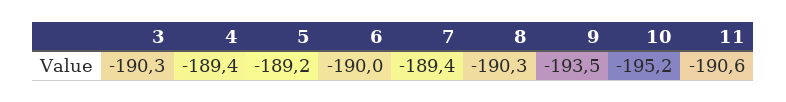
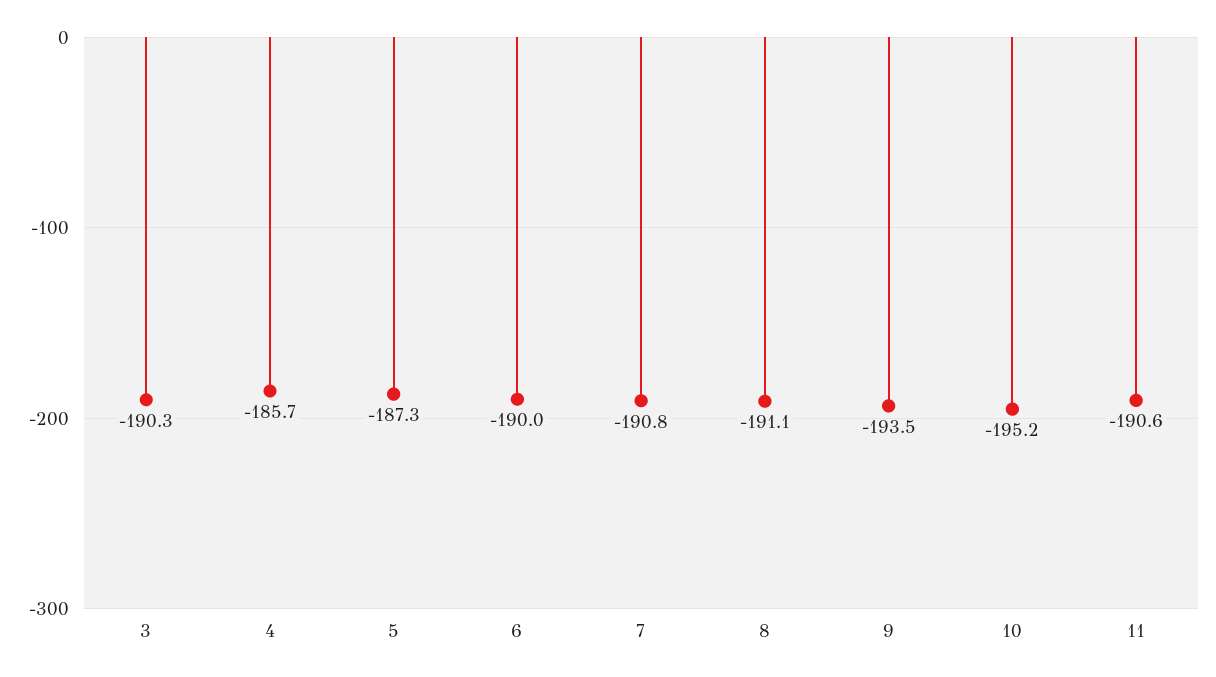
4: -189.4 -> -185.7
5: -189.2 -> -187.3
7: -189.4 -> -190.8
8: -190.3 -> -191.1

